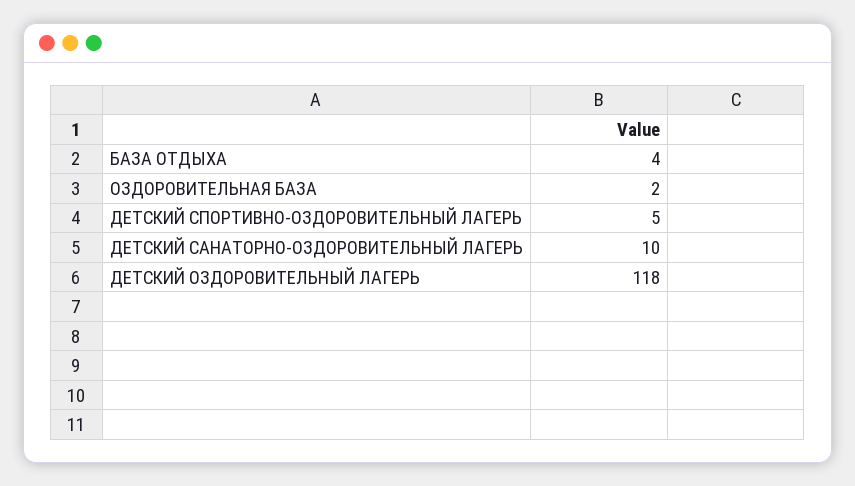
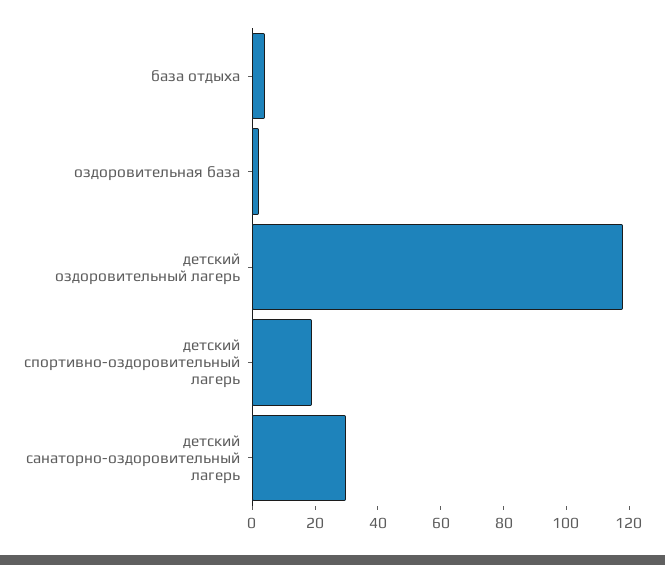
ДЕТСКИЙ СПОРТИВНО-ОЗДОРОВИТЕЛЬНЫЙ ЛАГЕРЬ: 5 -> 20
ДЕТСКИЙ САНАТОРНО-ОЗДОРОВИТЕЛЬНЫЙ ЛАГЕРЬ: 10 -> 30

